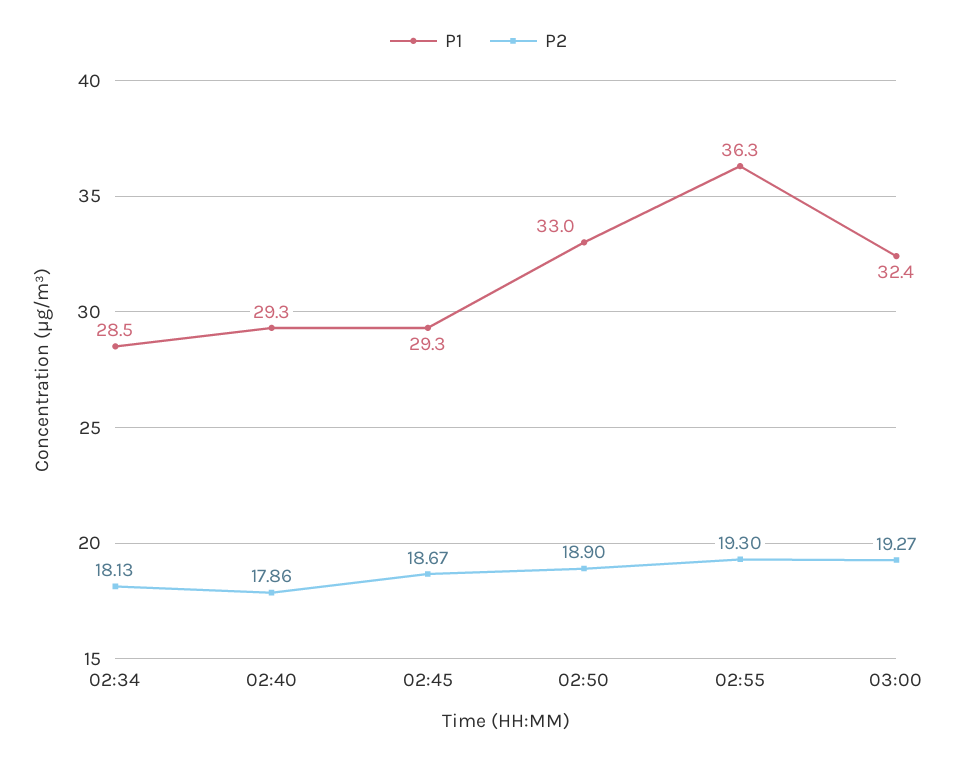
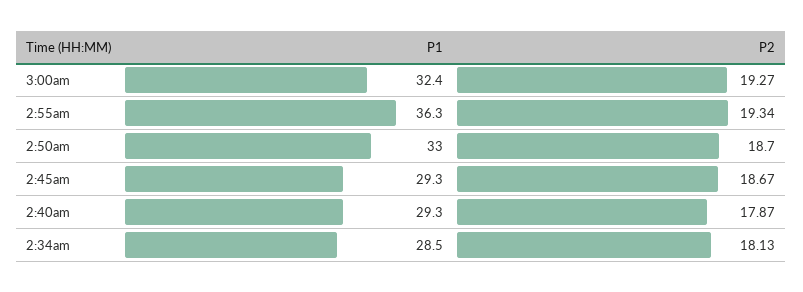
P2, 02:40: 17.86 -> 17.87
P2, 02:50: 18.9 -> 18.7
P2, 02:55: 19.3 -> 19.34

